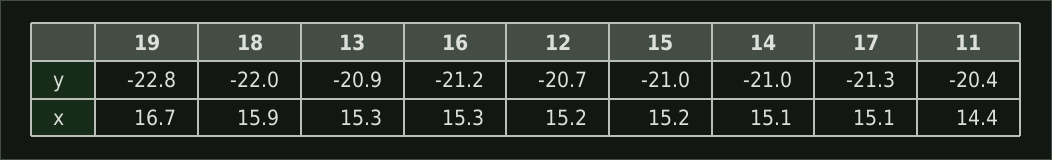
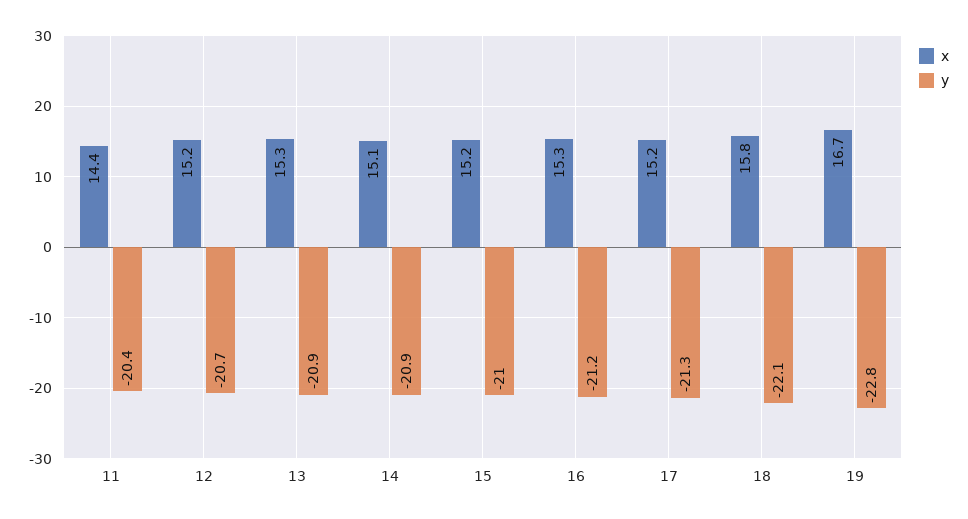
y, 18: -22 -> -22.1
y, 14: -21 -> -20.9
x, 18: 15.9 -> 15.8
x, 17: 15.1 -> 15.2

